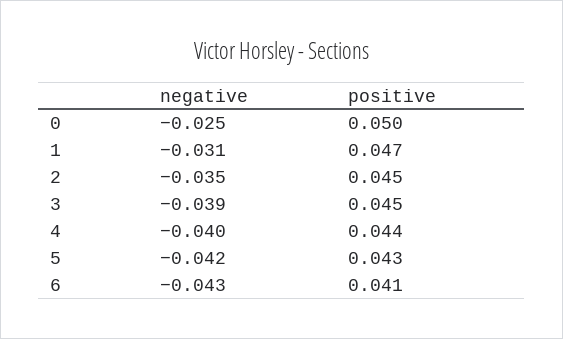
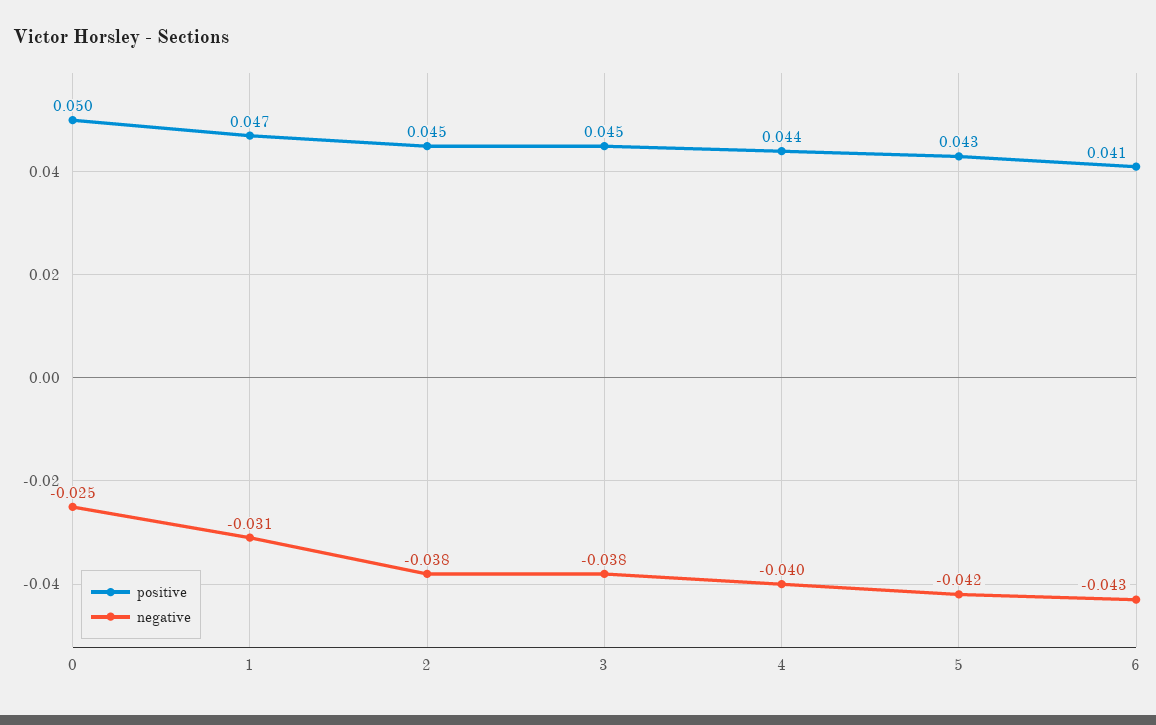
negative, 2: -0.035 -> -0.038
negative, 3: -0.039 -> -0.038

